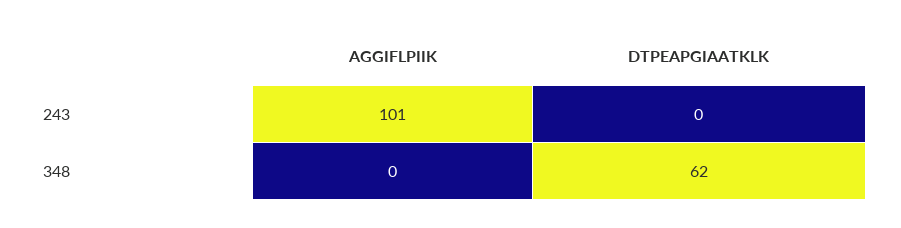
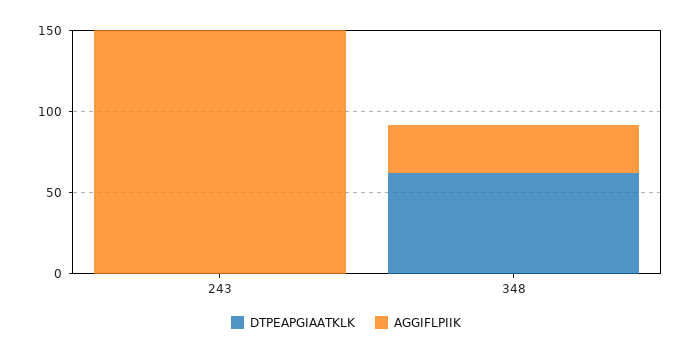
AGGIFLPIIK, 243: 101 -> 150
AGGIFLPIIK, 348: 0 -> 30

